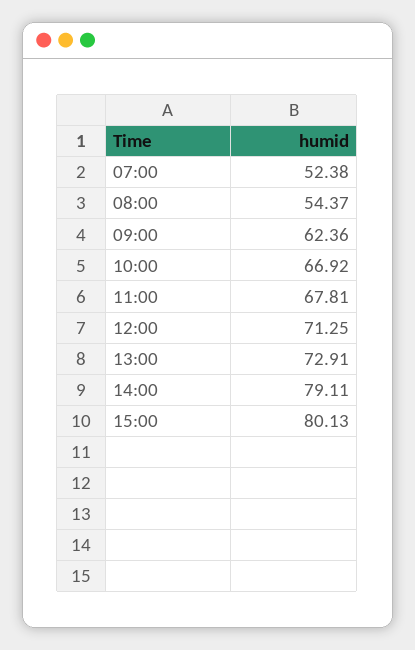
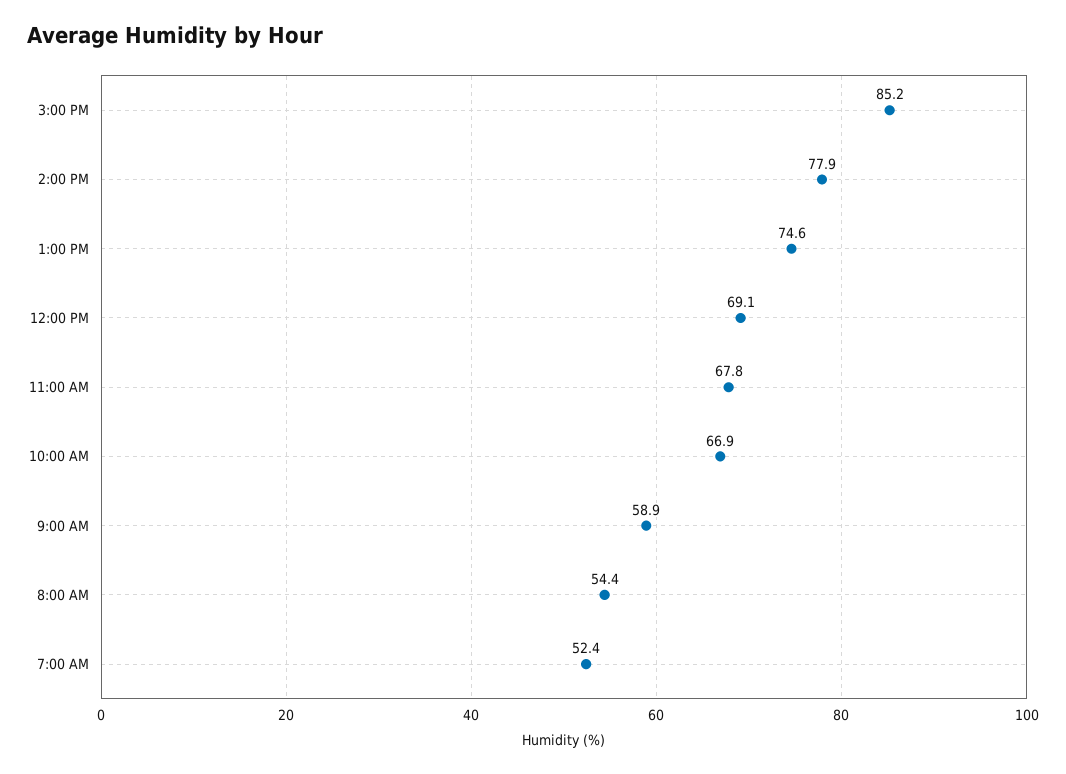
09:00: 62.36 -> 58.9
12:00: 71.25 -> 69.1
13:00: 72.91 -> 74.6
14:00: 79.11 -> 77.9
15:00: 80.13 -> 85.2

